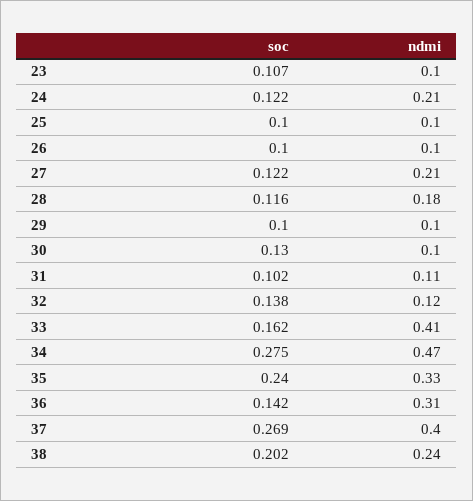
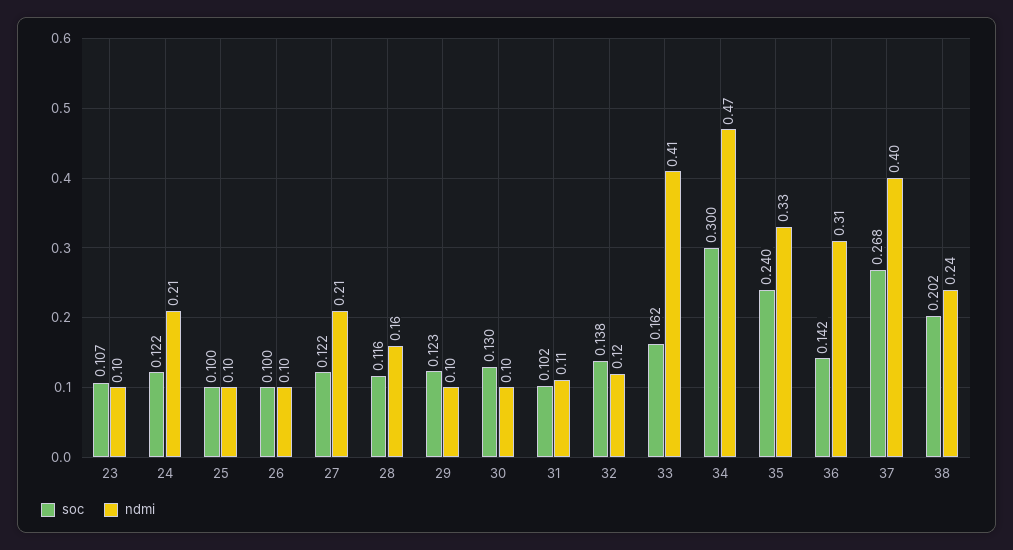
ndmi, 28: 0.18 -> 0.16
soc, 29: 0.1 -> 0.123
soc, 34: 0.275 -> 0.3
soc, 37: 0.269 -> 0.268

